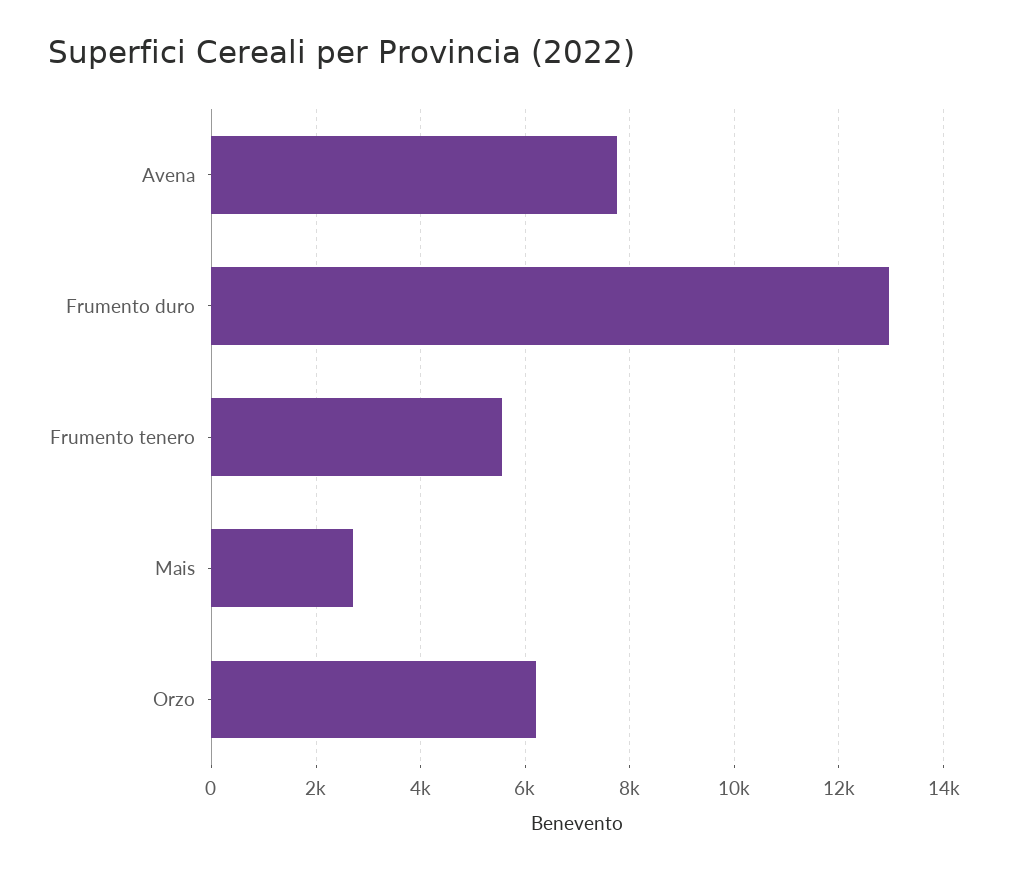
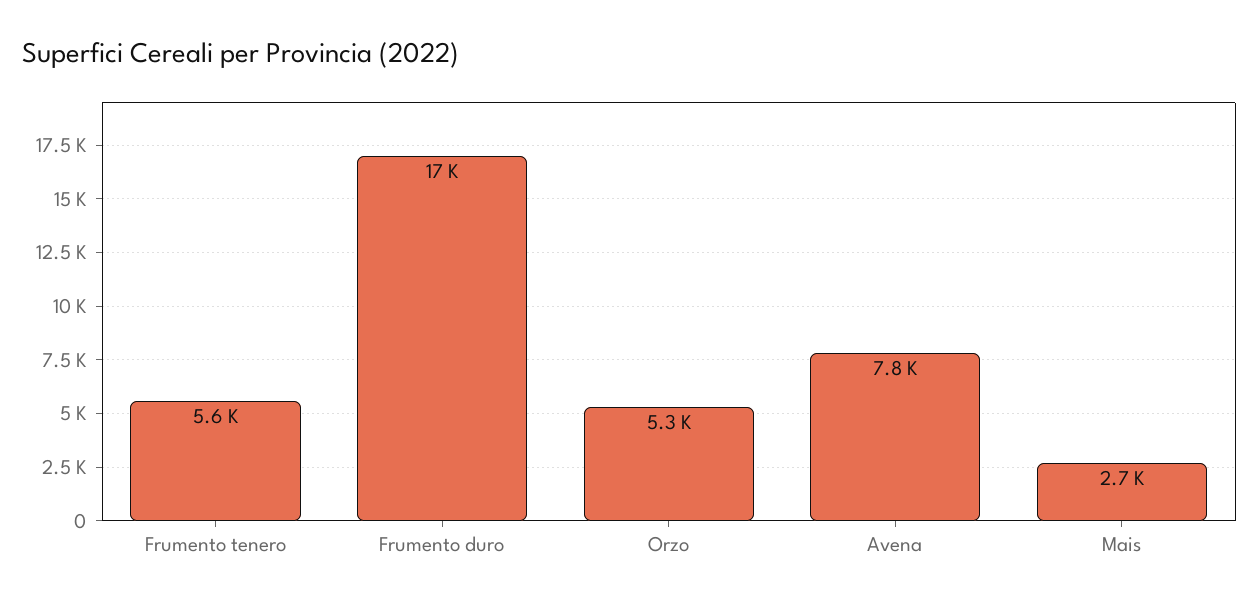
Frumento duro: 13000 -> 17000
Orzo: 6200 -> 5300

